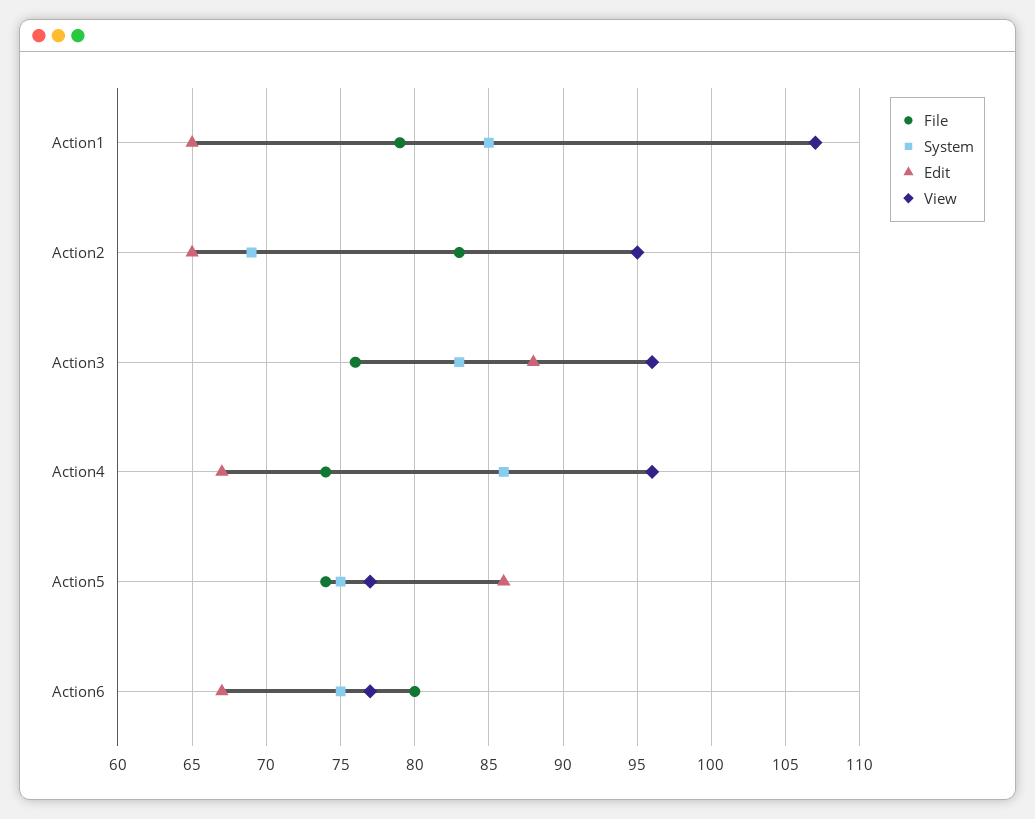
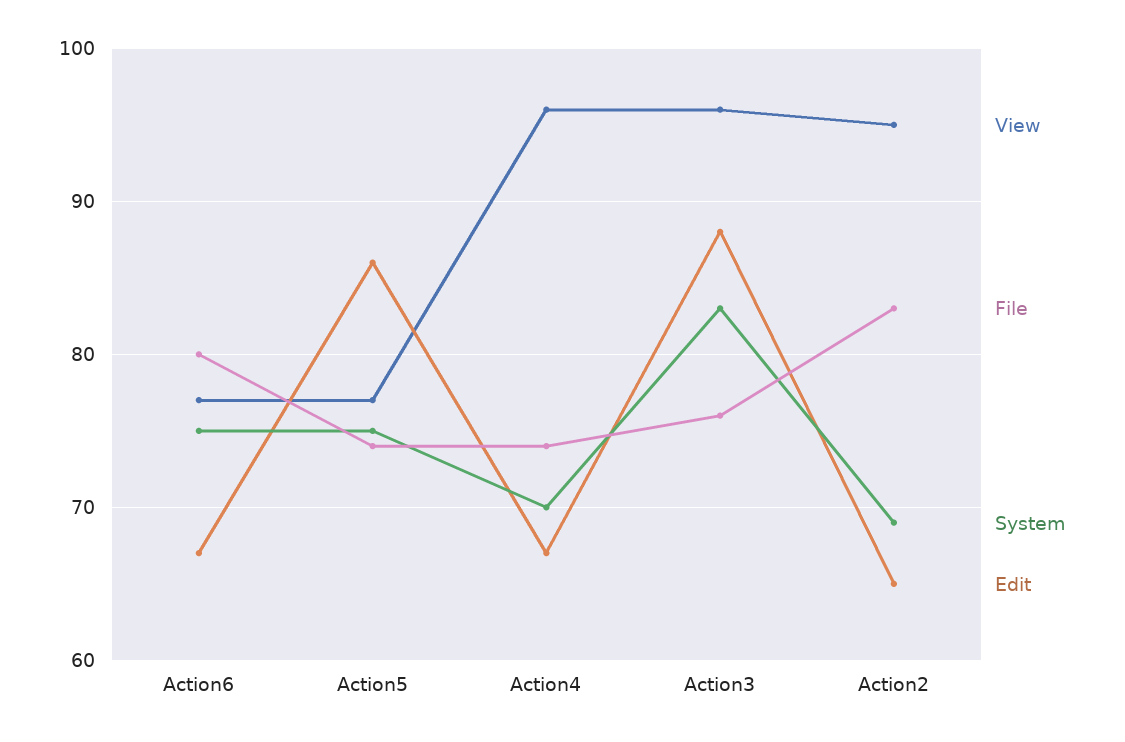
File, Action1: 79 -> none
System, Action1: 85 -> none
Edit, Action1: 65 -> none
View, Action1: 107 -> none
System, Action4: 86 -> 70

